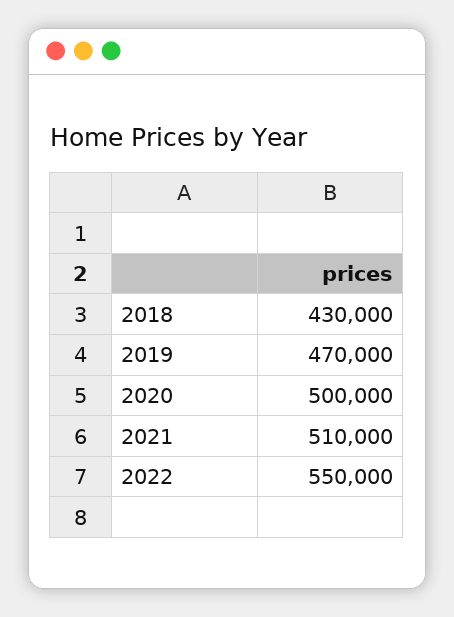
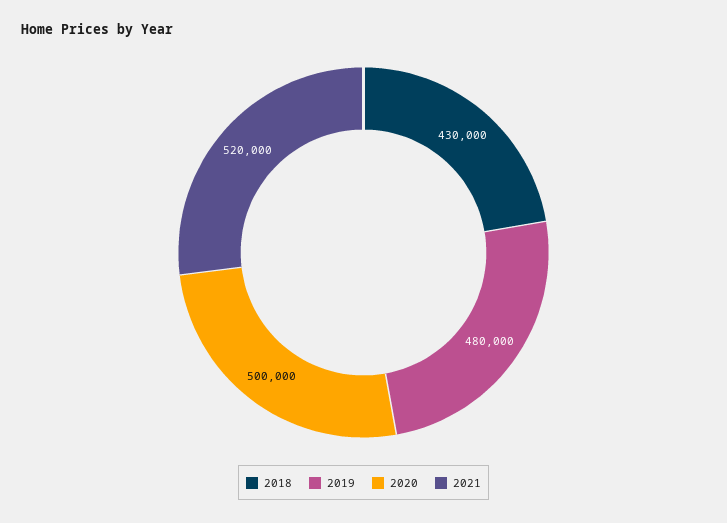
2019: 470000 -> 480000
2021: 510000 -> 520000
2022: 550000 -> none

